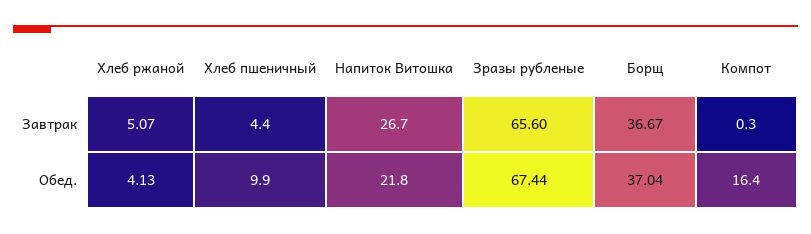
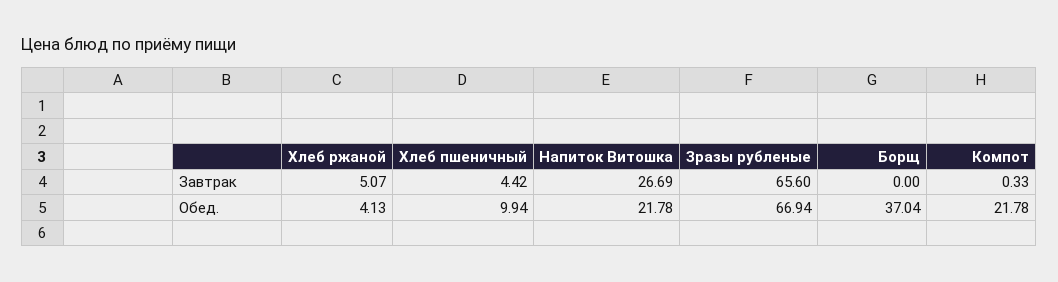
Борщ, Завтрак: 36.67 -> 0
Зразы рубленые, Обед.: 67.44 -> 66.94
Компот, Обед.: 16.4 -> 21.78

